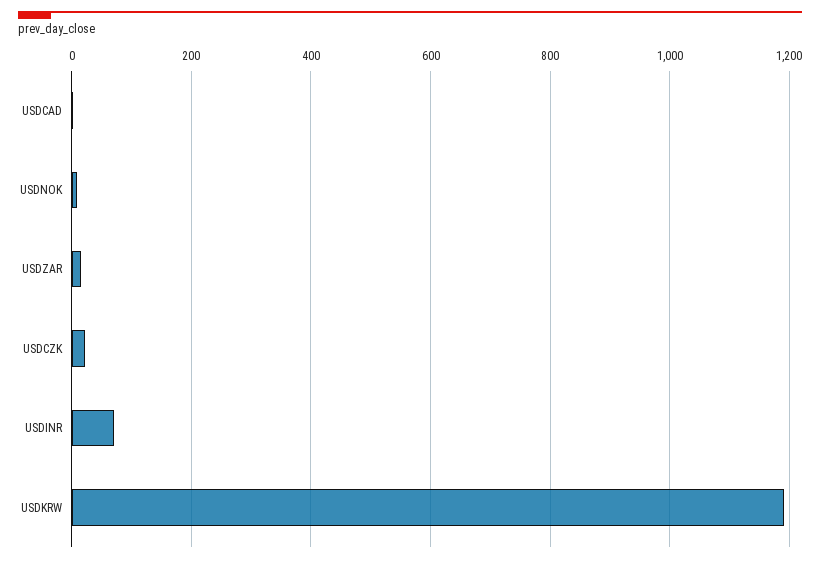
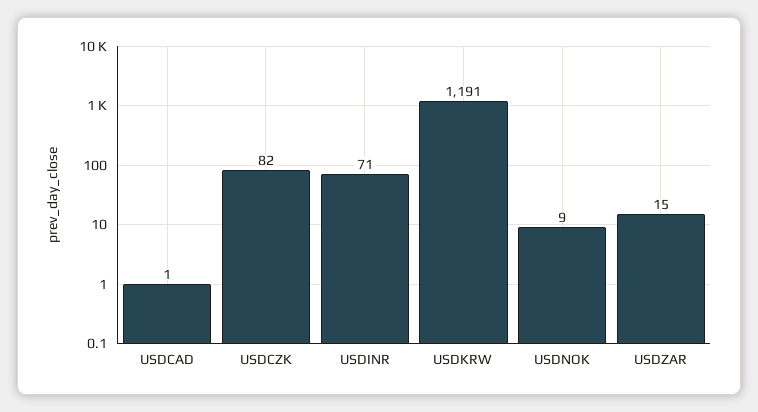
USDCZK: 20 -> 82

